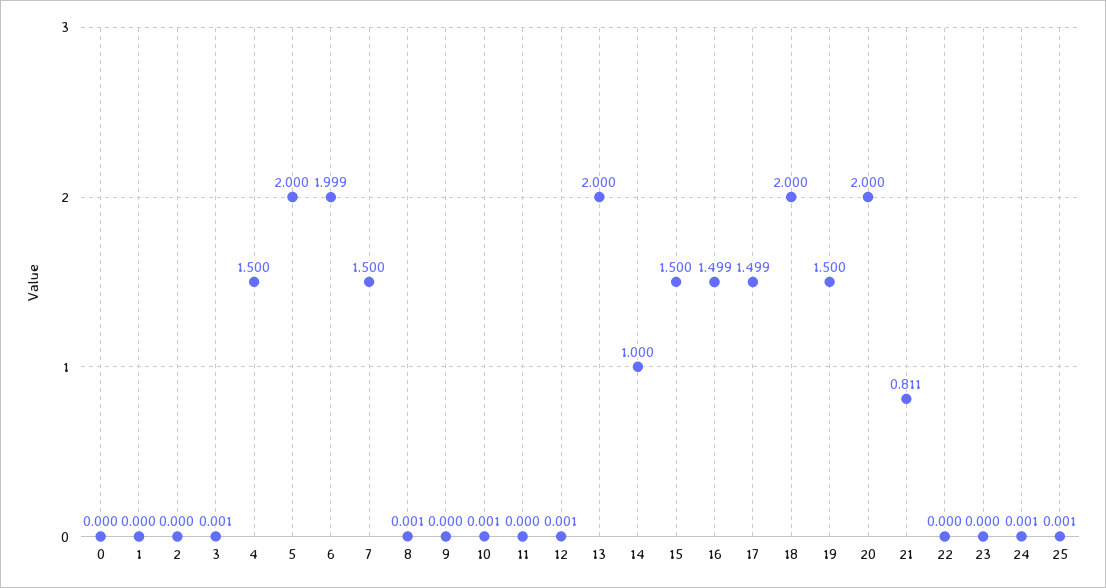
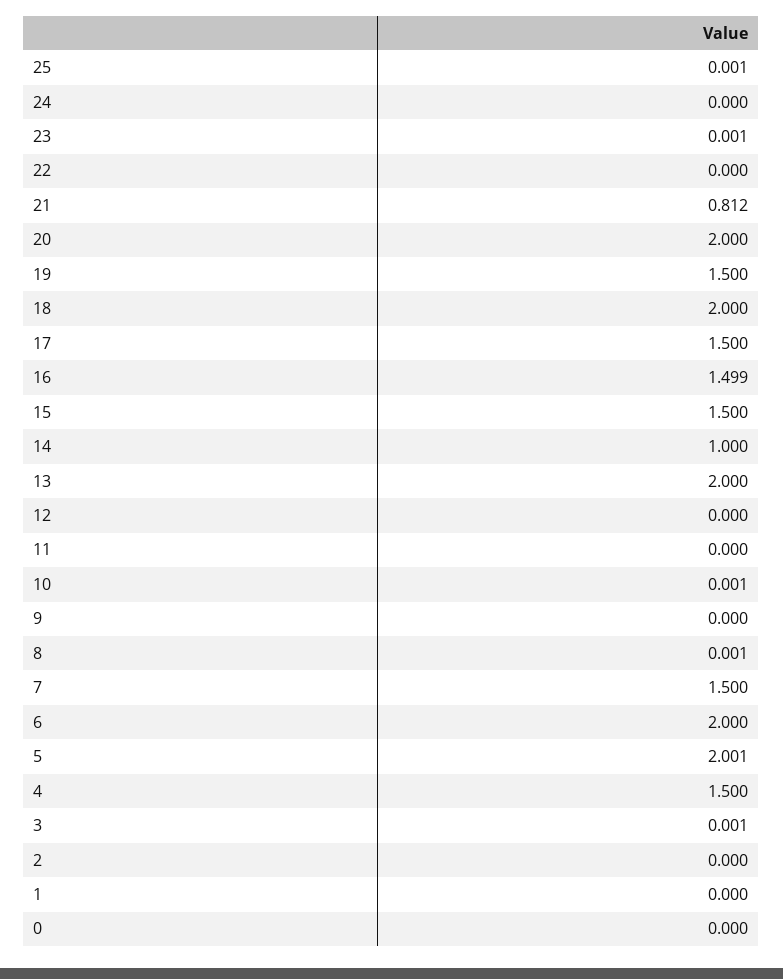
5: 2 -> 2.001
6: 1.999 -> 2
12: 0.001 -> 0
17: 1.499 -> 1.5
21: 0.811 -> 0.812
23: 0 -> 0.001
24: 0.001 -> 0

